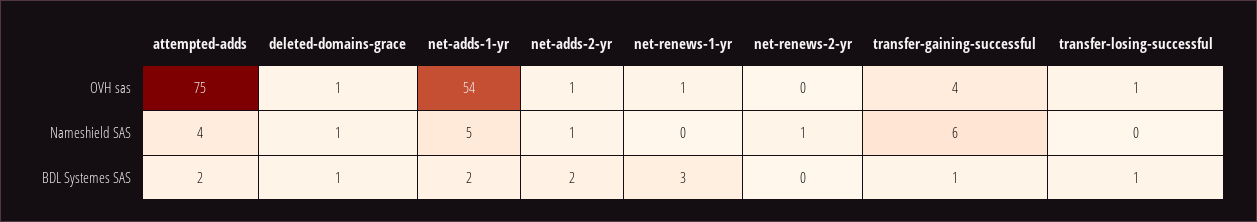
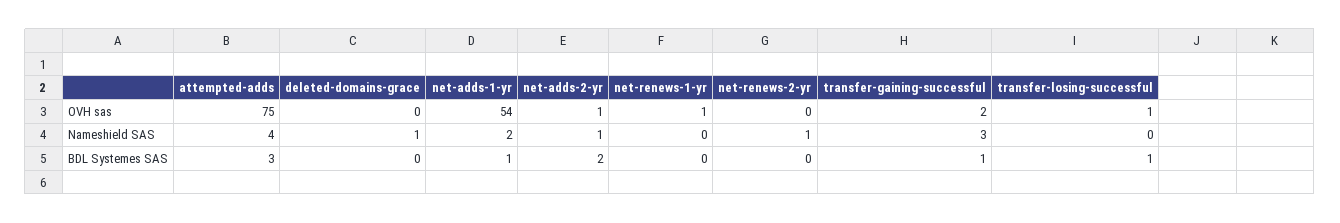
deleted-domains-grace, OVH sas: 1 -> 0
transfer-gaining-successful, OVH sas: 4 -> 2
net-adds-1-yr, Nameshield SAS: 5 -> 2
transfer-gaining-successful, Nameshield SAS: 6 -> 3
attempted-adds, BDL Systemes SAS: 2 -> 3
deleted-domains-grace, BDL Systemes SAS: 1 -> 0
net-adds-1-yr, BDL Systemes SAS: 2 -> 1
net-renews-1-yr, BDL Systemes SAS: 3 -> 0

